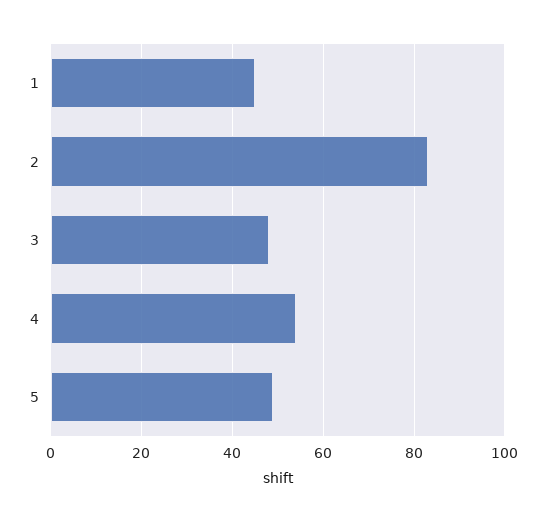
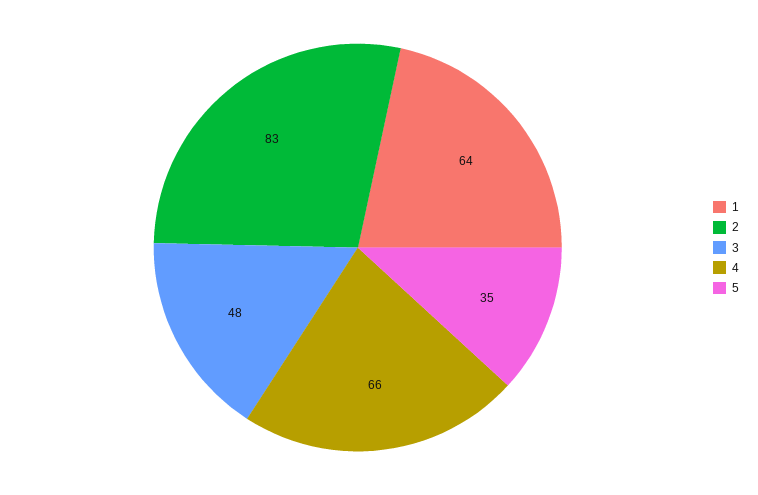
1: 45 -> 64
4: 55 -> 66
5: 50 -> 35

